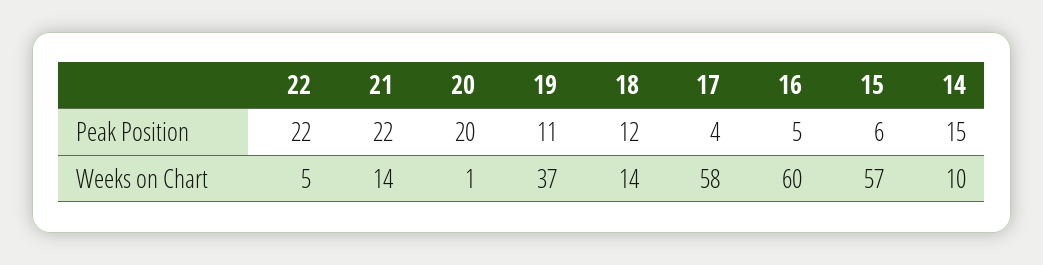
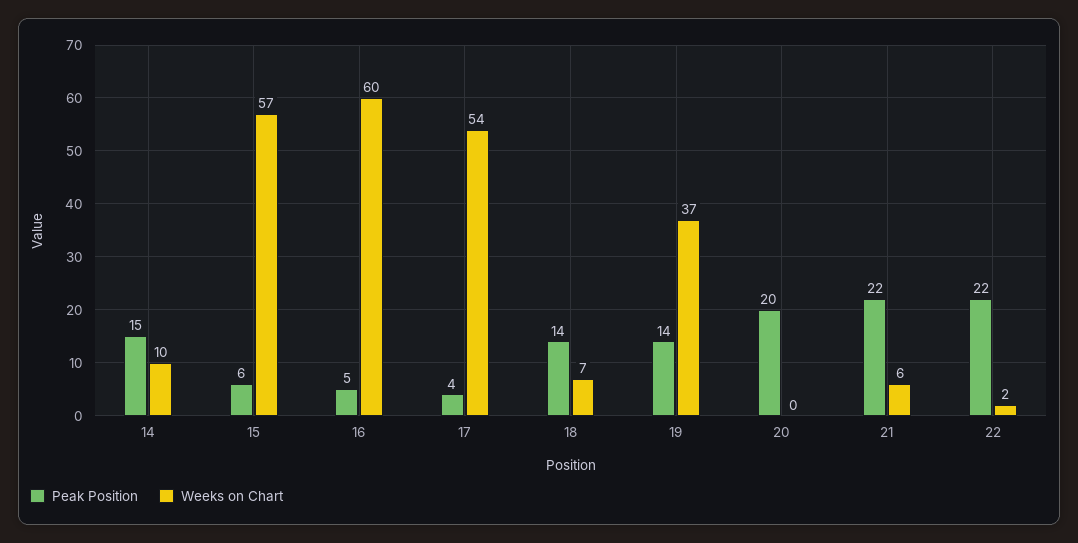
Peak Position, 19: 11 -> 14
Peak Position, 18: 12 -> 14
Weeks on Chart, 22: 5 -> 2
Weeks on Chart, 21: 14 -> 6
Weeks on Chart, 20: 1 -> 0
Weeks on Chart, 18: 14 -> 7
Weeks on Chart, 17: 58 -> 54

